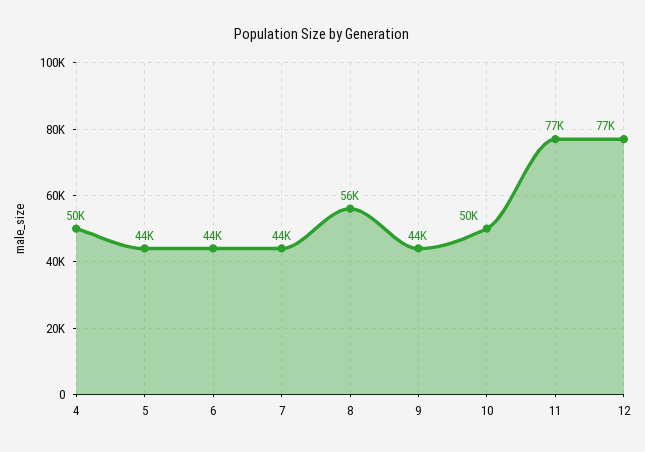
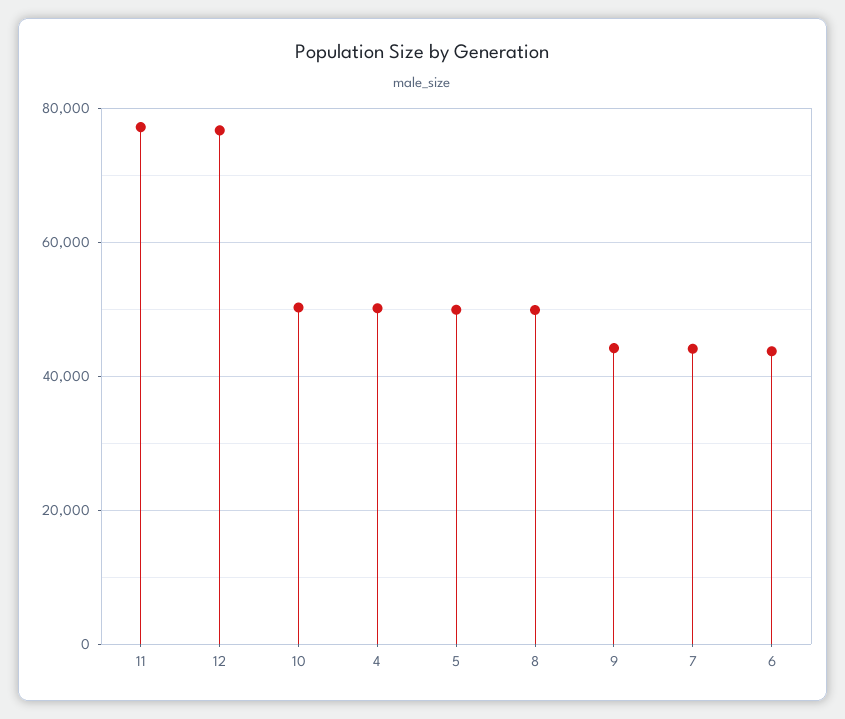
5: 44000 -> 50000
8: 56000 -> 50000

